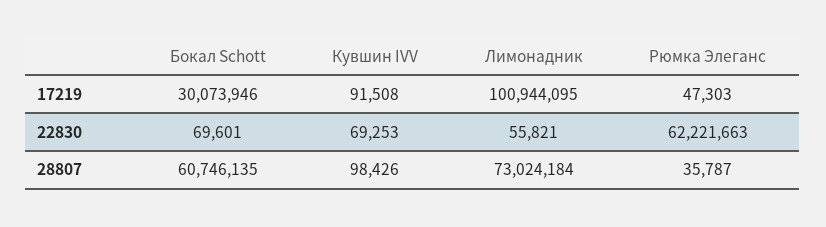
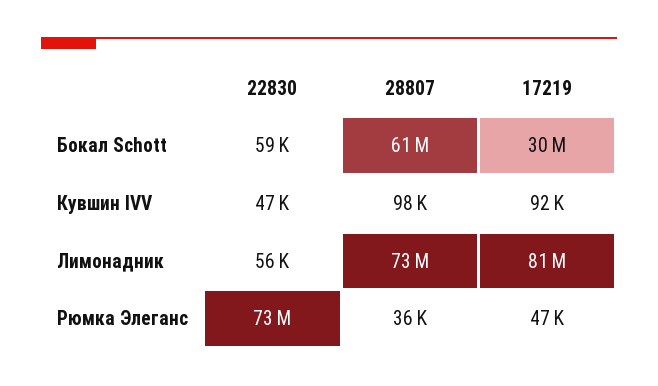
Лимонадник, 17219: 100944095 -> 81000000
Бокал Schott, 22830: 69601 -> 59000
Кувшин IVV, 22830: 69253 -> 47000
Рюмка Элеганс, 22830: 62221663 -> 73000000

